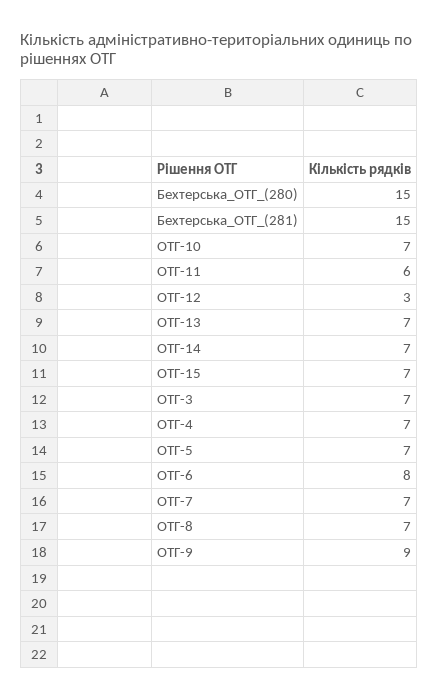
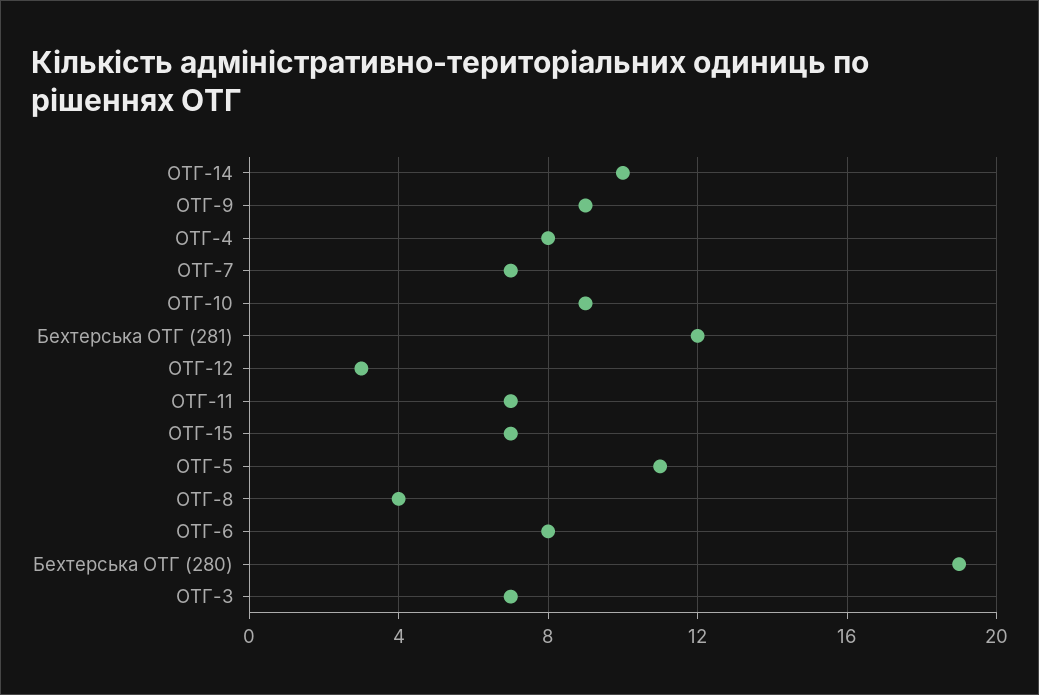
Бехтерська_ОТГ_(280): 15 -> 19
Бехтерська_ОТГ_(281): 15 -> 12
ОТГ-10: 7 -> 9
ОТГ-11: 6 -> 7
ОТГ-13: 7 -> none
ОТГ-14: 7 -> 10
ОТГ-4: 7 -> 8
ОТГ-5: 7 -> 11
ОТГ-8: 7 -> 4

